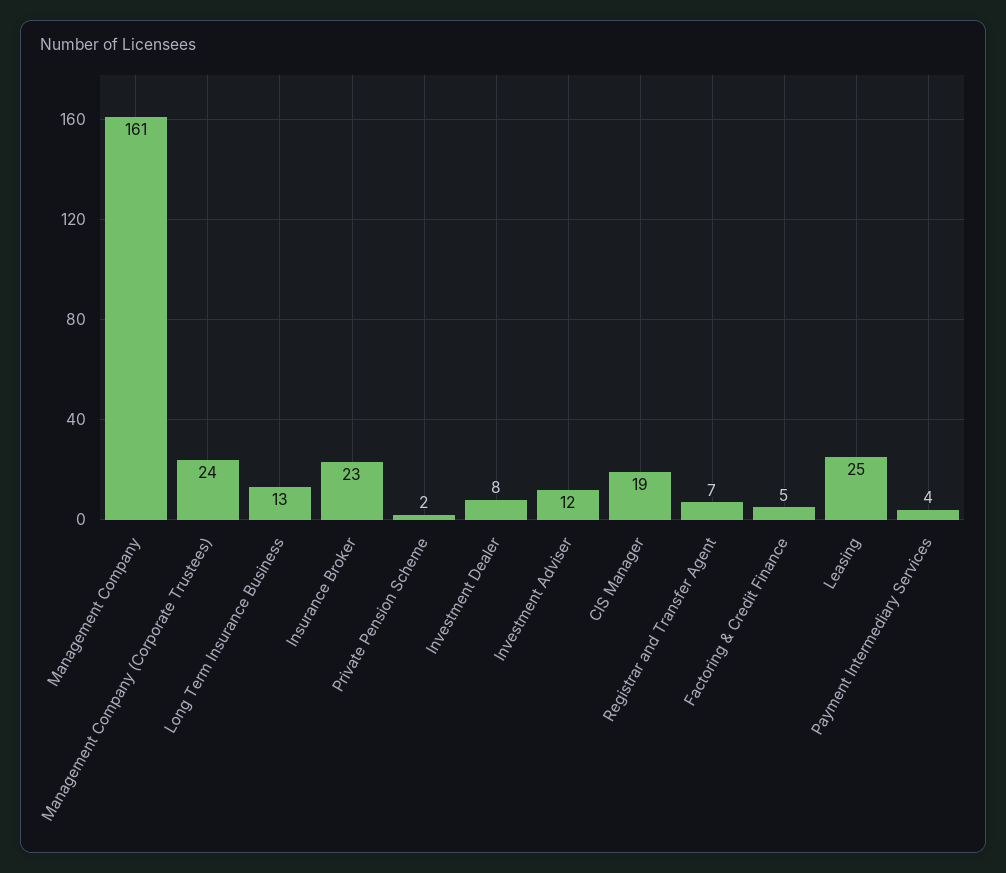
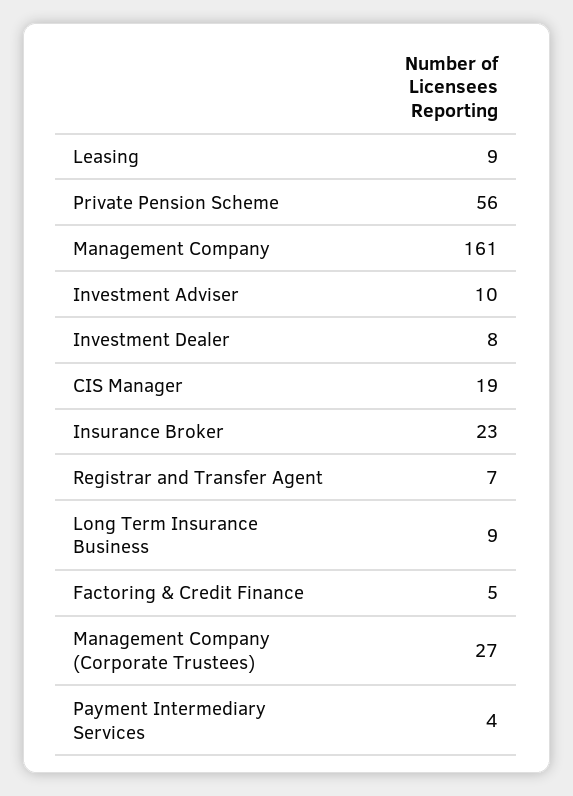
Management Company (Corporate Trustees): 24 -> 27
Long Term Insurance Business: 13 -> 9
Private Pension Scheme: 2 -> 56
Investment Adviser: 12 -> 10
Leasing: 25 -> 9

